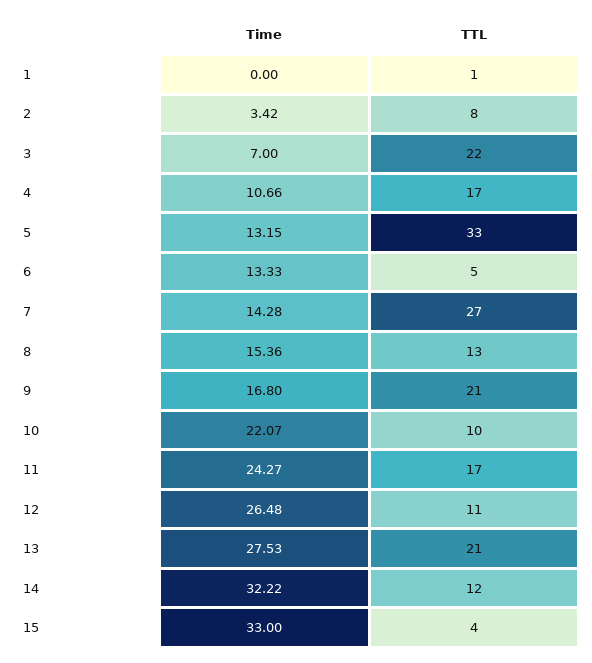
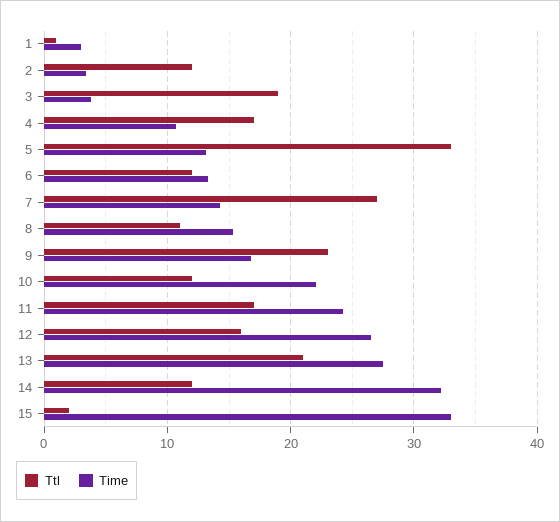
Time, 1: 0 -> 3
TTL, 2: 8 -> 12
Time, 3: 7 -> 4
TTL, 3: 22 -> 19
TTL, 6: 5 -> 12
TTL, 8: 13 -> 11
TTL, 9: 21 -> 23
TTL, 10: 10 -> 12
TTL, 12: 11 -> 16
TTL, 15: 4 -> 2

